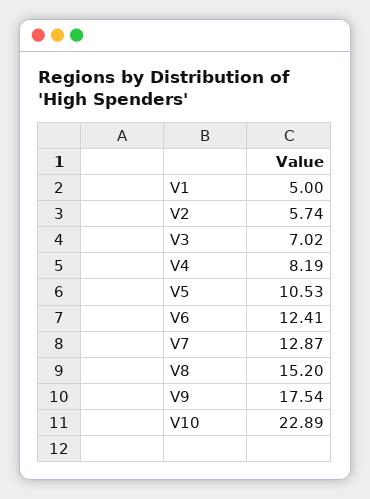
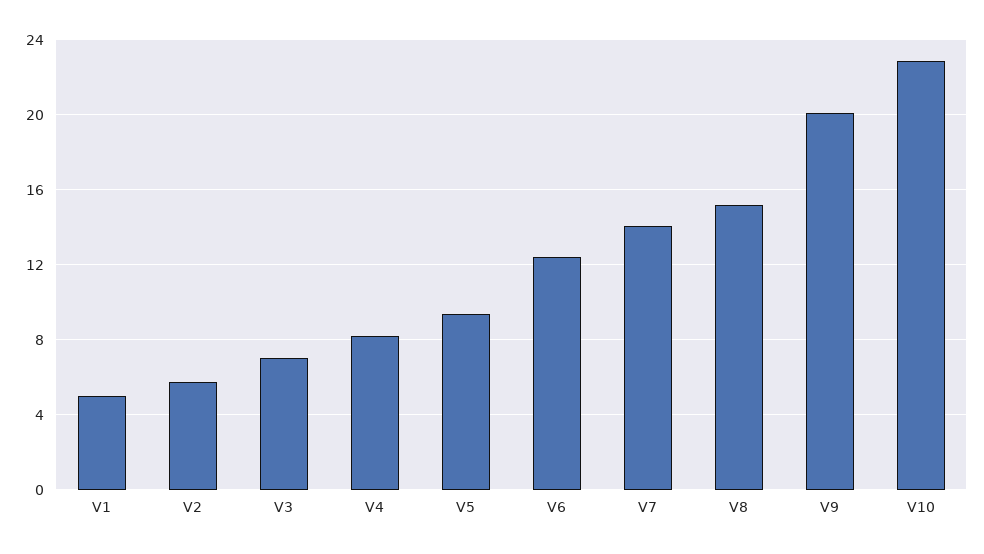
V5: 10.53 -> 9.5
V7: 12.87 -> 14
V9: 17.54 -> 20

